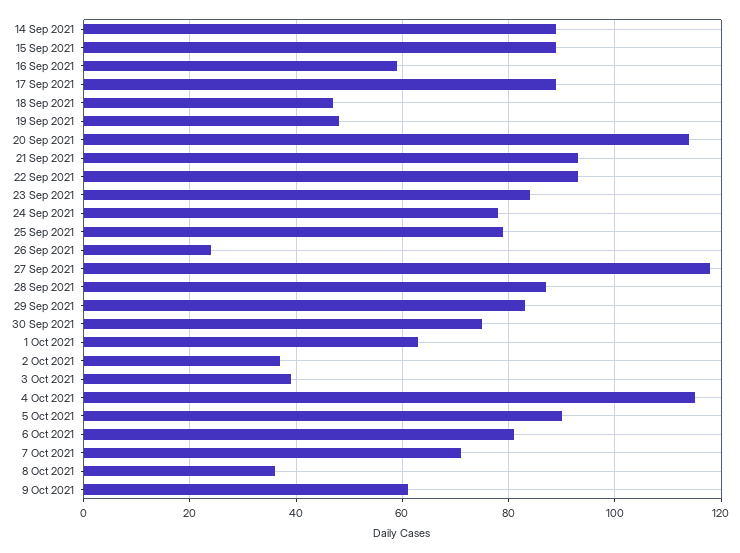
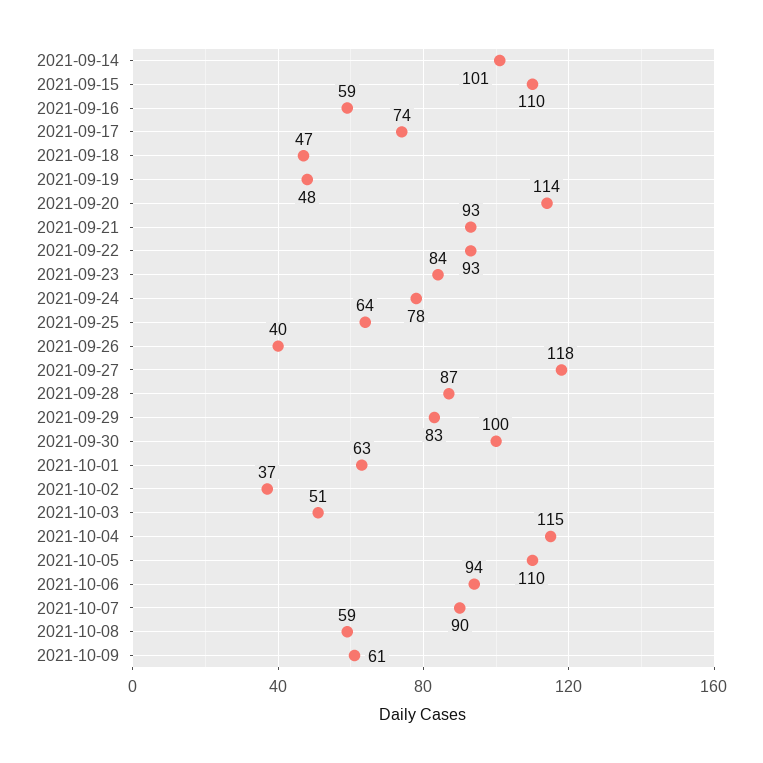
14 Sep 2021: 90 -> 101
15 Sep 2021: 90 -> 110
17 Sep 2021: 90 -> 74
25 Sep 2021: 80 -> 64
26 Sep 2021: 25 -> 40
30 Sep 2021: 75 -> 100
3 Oct 2021: 40 -> 51
5 Oct 2021: 90 -> 110
6 Oct 2021: 80 -> 94
7 Oct 2021: 70 -> 90
8 Oct 2021: 35 -> 59

